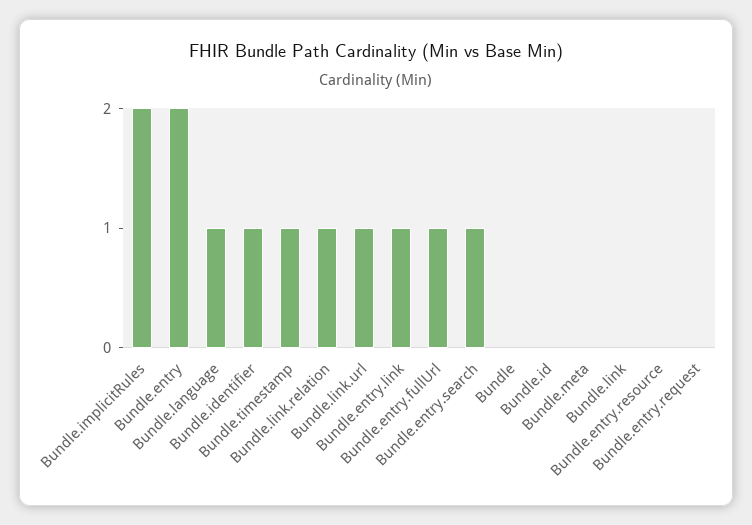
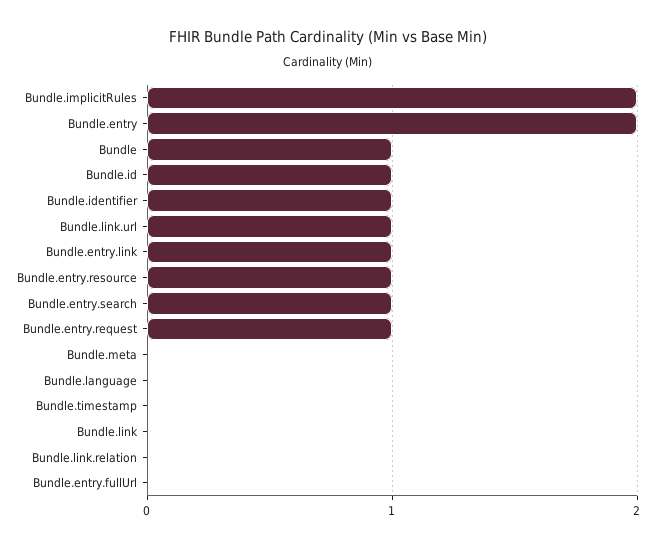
Bundle.language: 1 -> 0
Bundle.timestamp: 1 -> 0
Bundle.link.relation: 1 -> 0
Bundle.entry.fullUrl: 1 -> 0
Bundle: 0 -> 1
Bundle.id: 0 -> 1
Bundle.entry.resource: 0 -> 1
Bundle.entry.request: 0 -> 1

